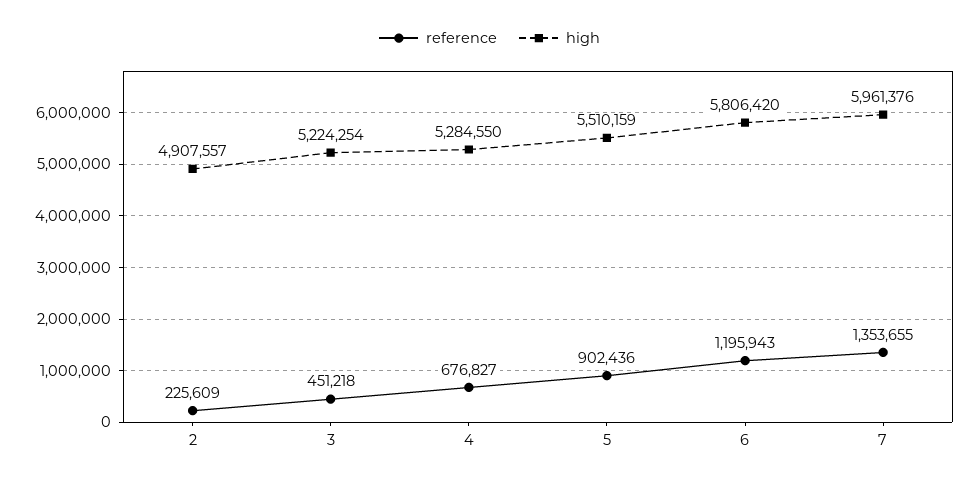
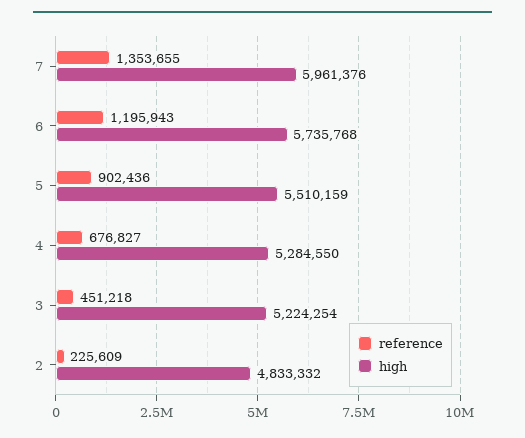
high, 2: 4907557 -> 4833332
high, 6: 5806420 -> 5735768

